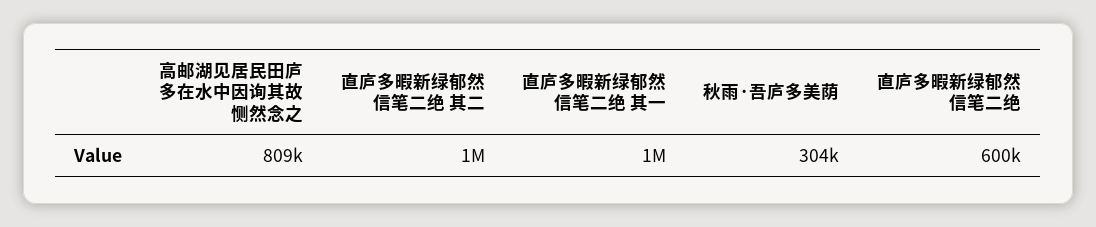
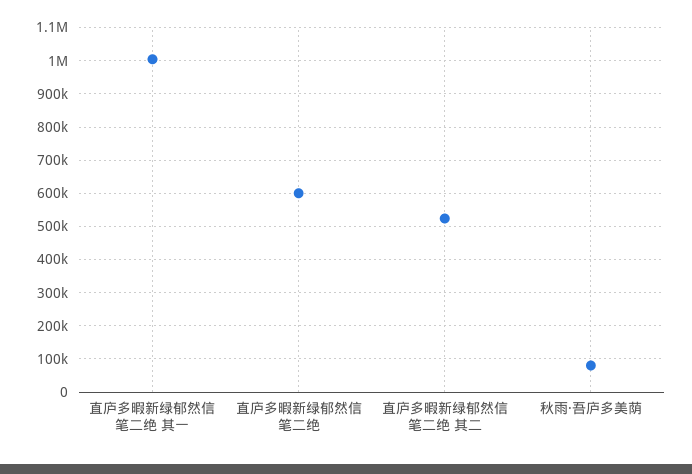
高邮湖见居民田庐多在水中因询其故恻然念之: 809000 -> none
直庐多暇新绿郁然信笔二绝 其二: 1000000 -> 520000
秋雨·吾庐多美荫: 304000 -> 80000

